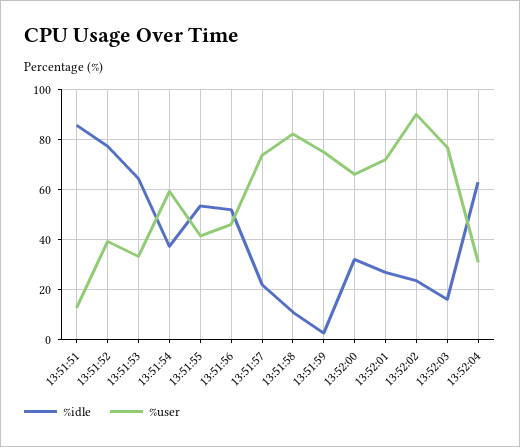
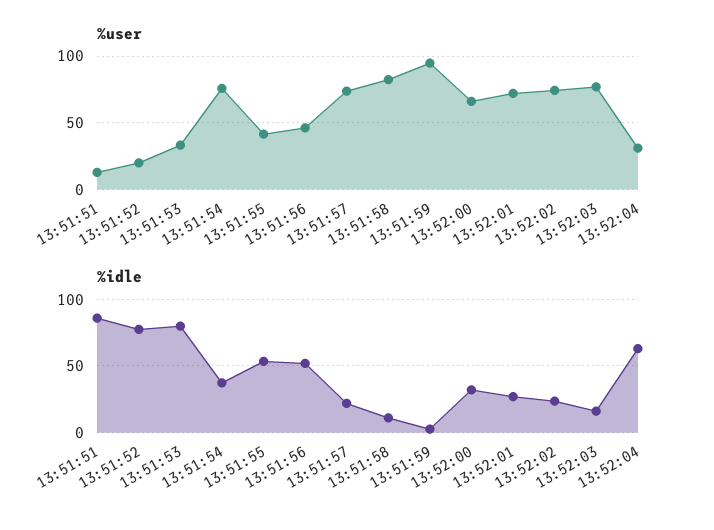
%user, 13:51:52: 40 -> 20
%idle, 13:51:53: 65 -> 80
%user, 13:51:54: 60 -> 75
%user, 13:51:59: 75 -> 95
%user, 13:52:02: 90 -> 75

